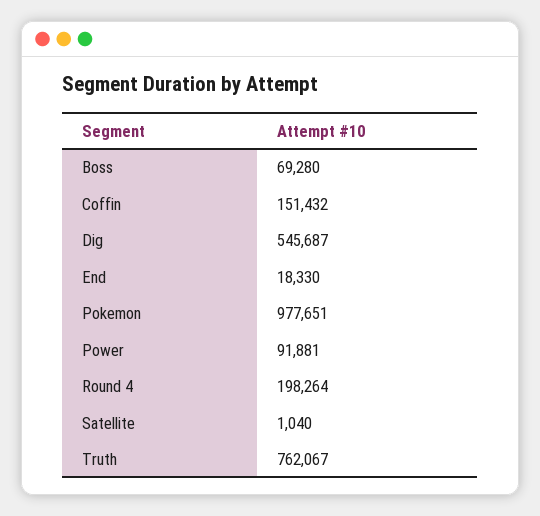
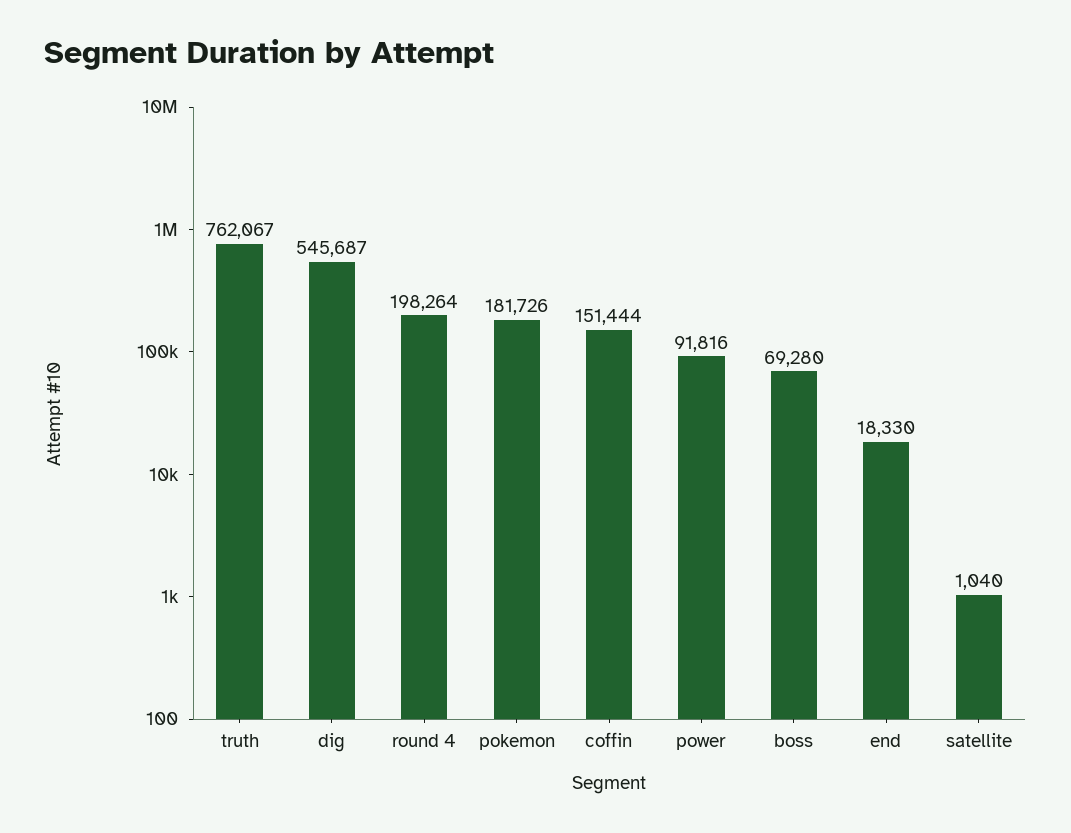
Coffin: 151432 -> 151444
Pokemon: 977651 -> 181726
Power: 91881 -> 91816

